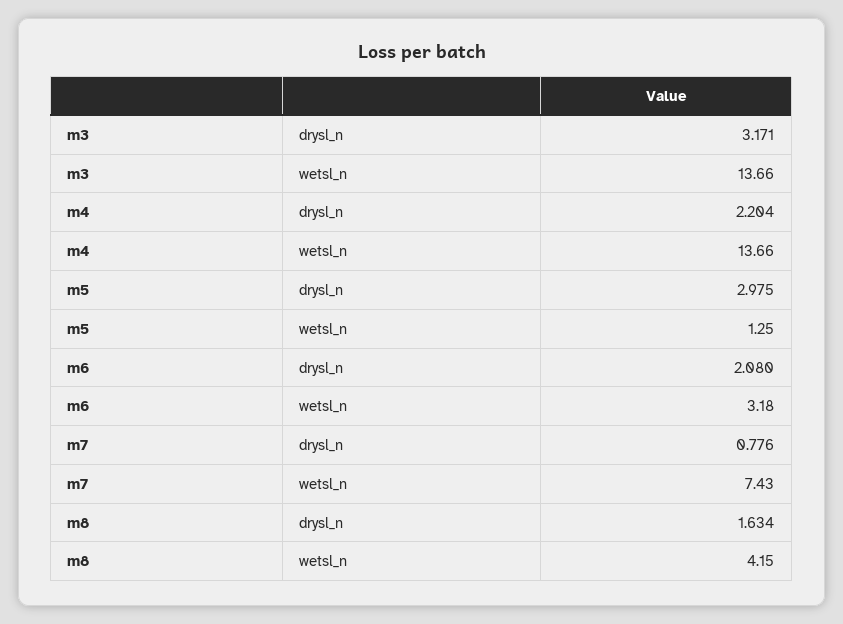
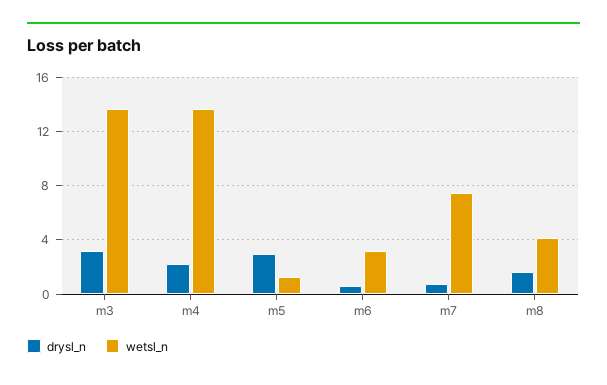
drysl_n, m6: 2.08 -> 0.5

